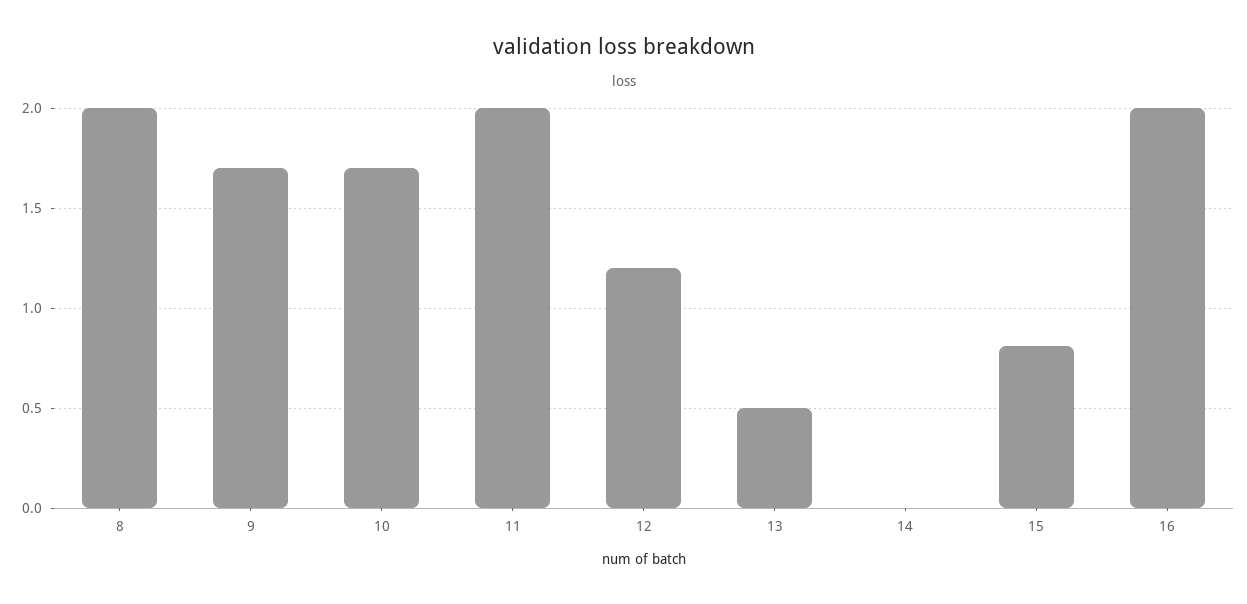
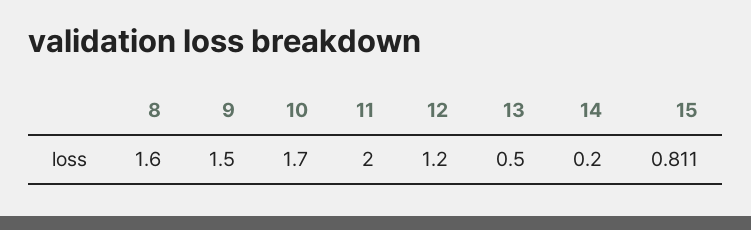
8: 2 -> 1.6
9: 1.7 -> 1.5
14: 0 -> 0.2
16: 2 -> none

